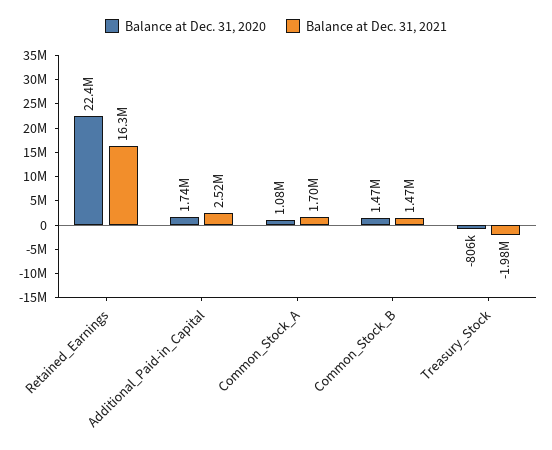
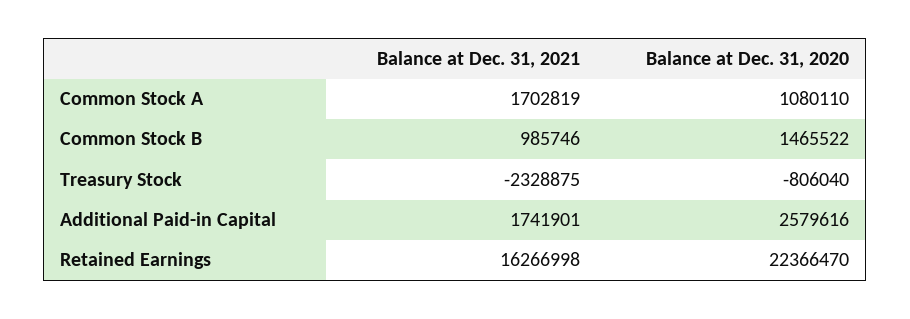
Balance at Dec. 31, 2020, Additional_Paid-in_Capital: 1740000 -> 2579616
Balance at Dec. 31, 2021, Additional_Paid-in_Capital: 2520000 -> 1741901
Balance at Dec. 31, 2021, Common_Stock_B: 1470000 -> 985746
Balance at Dec. 31, 2021, Treasury_Stock: -1980000 -> -2328875

